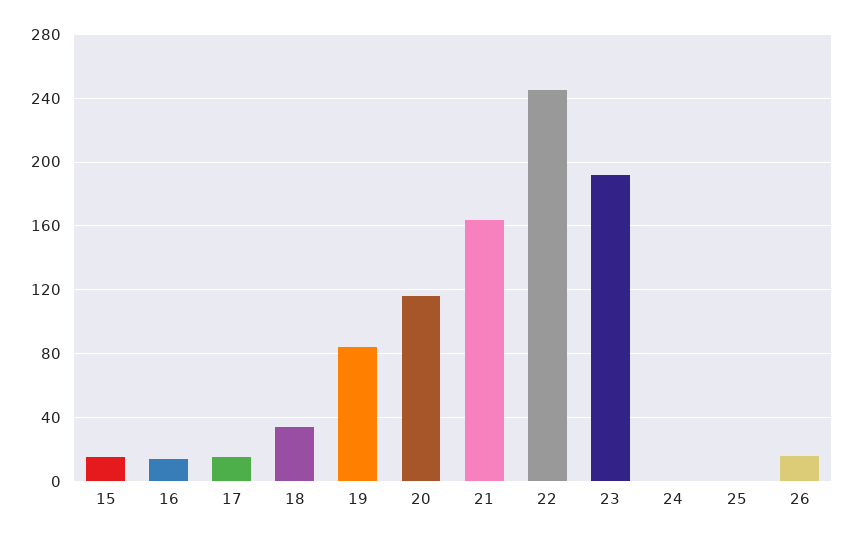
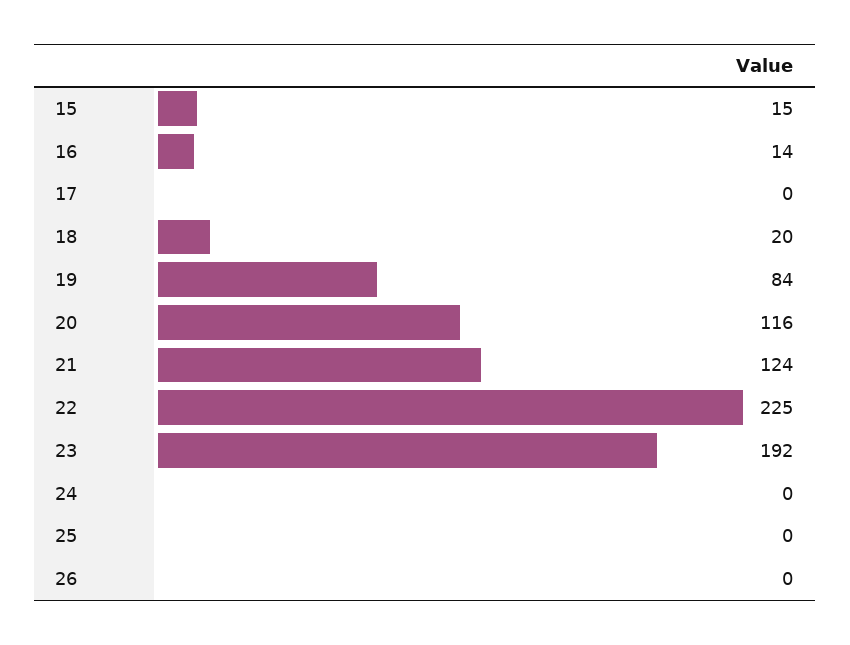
17: 15 -> 0
18: 35 -> 20
21: 165 -> 124
22: 245 -> 225
26: 15 -> 0

